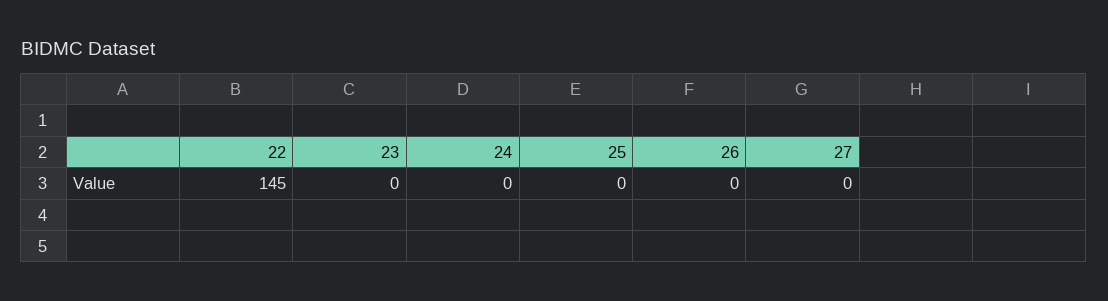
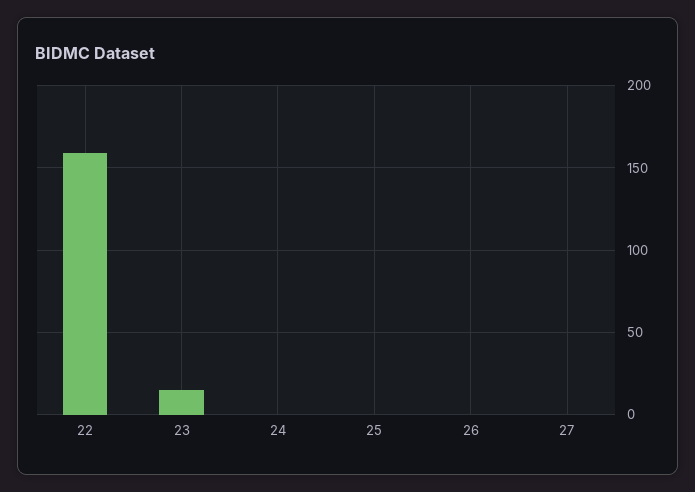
22: 145 -> 160
23: 0 -> 15

